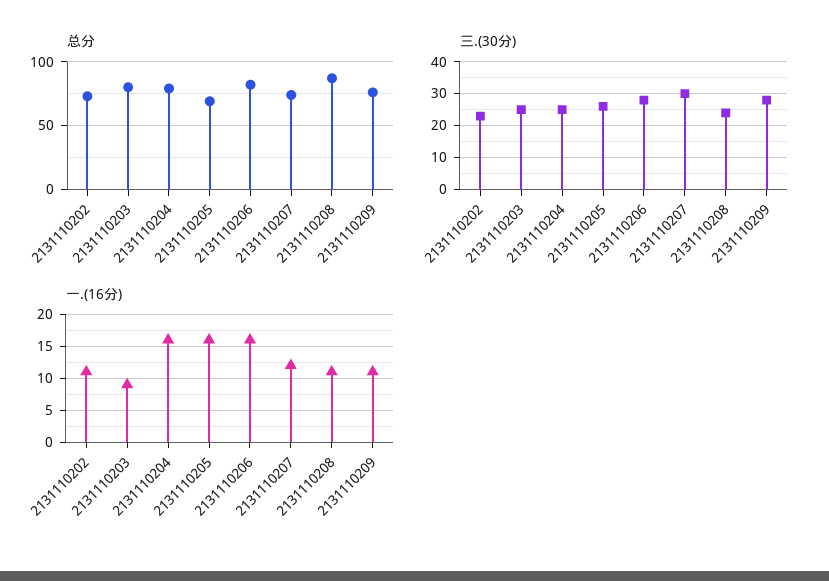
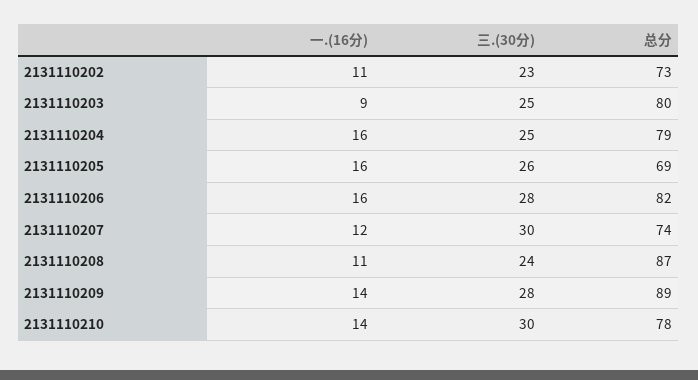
总分, 2131110209: 75 -> 89
一.(16分), 2131110209: 11 -> 14
一.(16分), 2131110210: none -> 14
三.(30分), 2131110210: none -> 30
总分, 2131110210: none -> 78

